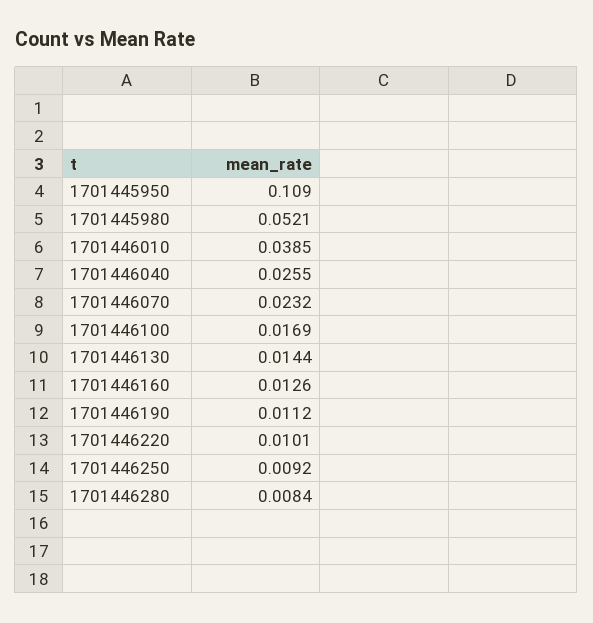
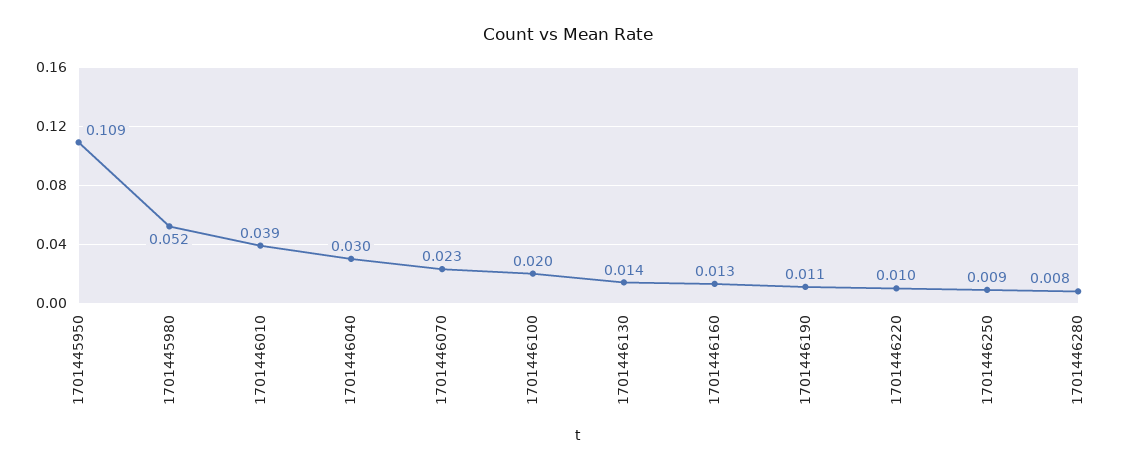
1701446040: 0.0255 -> 0.03
1701446100: 0.0169 -> 0.02

